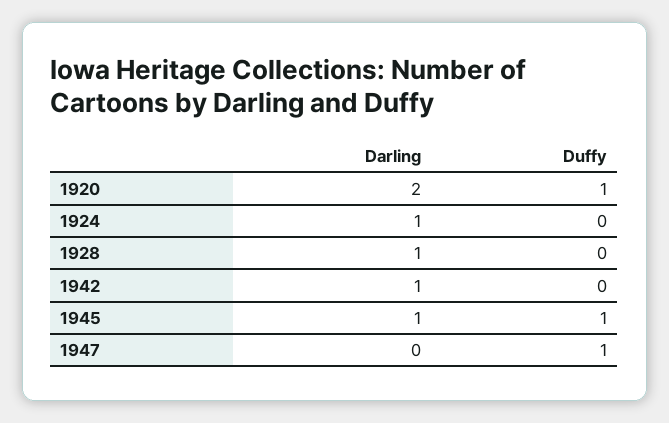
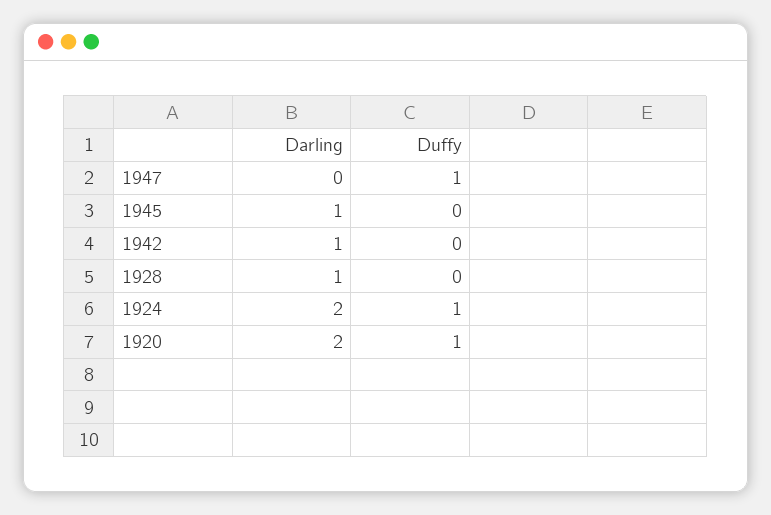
Darling, 1924: 1 -> 2
Duffy, 1924: 0 -> 1
Duffy, 1945: 1 -> 0

